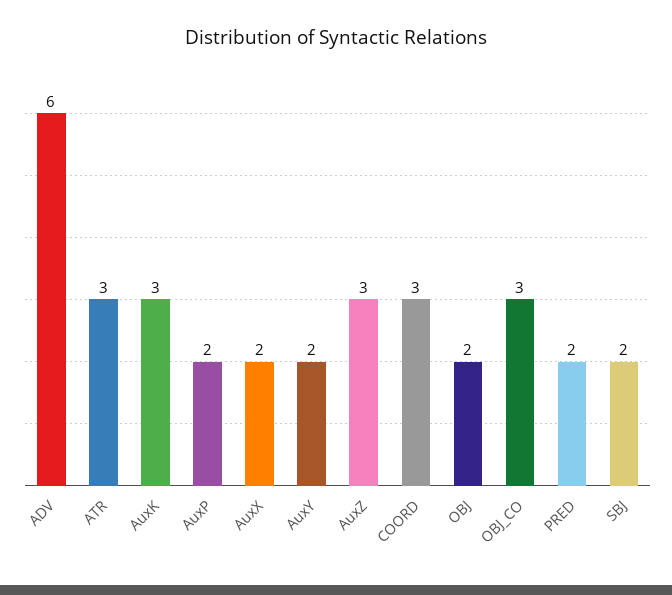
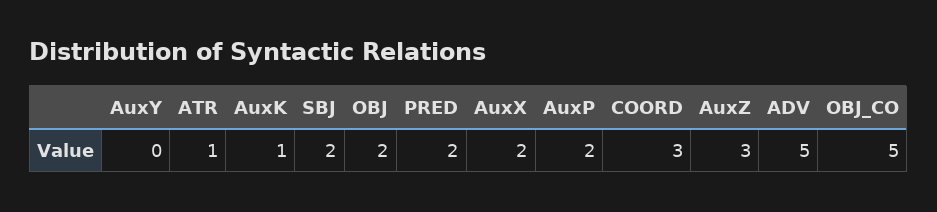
ADV: 6 -> 5
ATR: 3 -> 1
AuxK: 3 -> 1
AuxY: 2 -> 0
OBJ_CO: 3 -> 5

